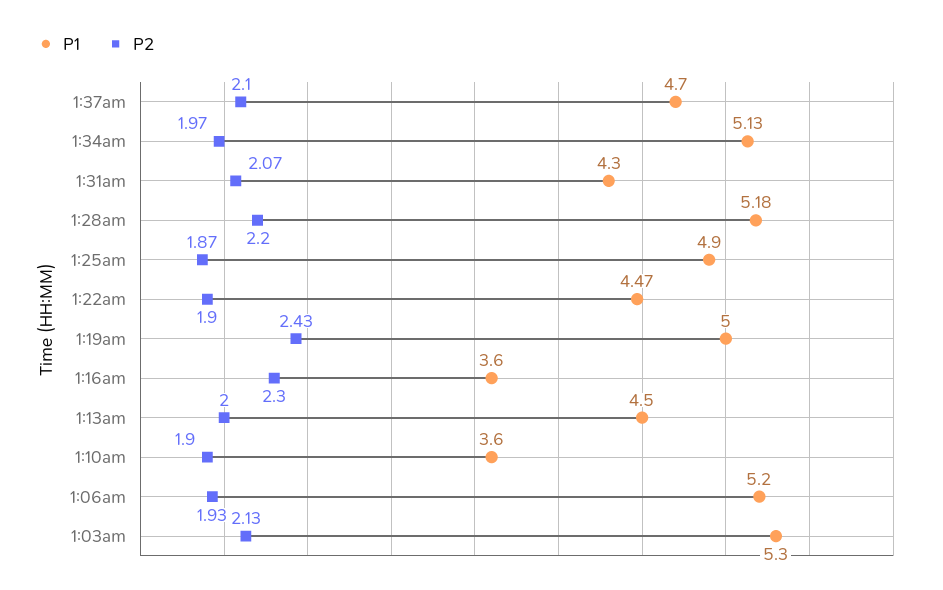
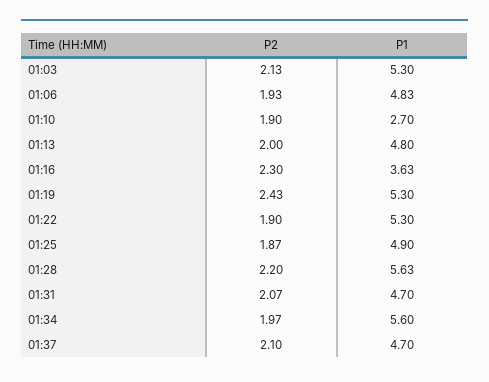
P1, 1:34am: 5.13 -> 5.6
P1, 1:31am: 4.3 -> 4.7
P1, 1:28am: 5.18 -> 5.63
P1, 1:22am: 4.47 -> 5.3
P1, 1:19am: 5 -> 5.3
P1, 1:16am: 3.6 -> 3.63
P1, 1:13am: 4.5 -> 4.8
P1, 1:10am: 3.6 -> 2.7
P1, 1:06am: 5.2 -> 4.83

